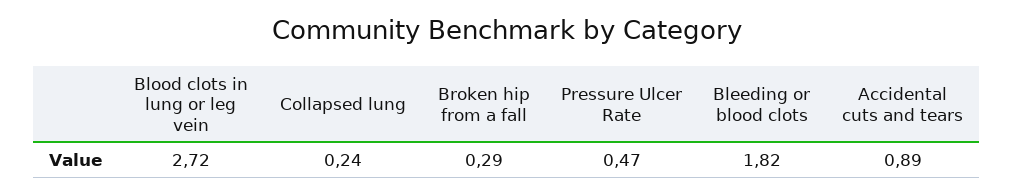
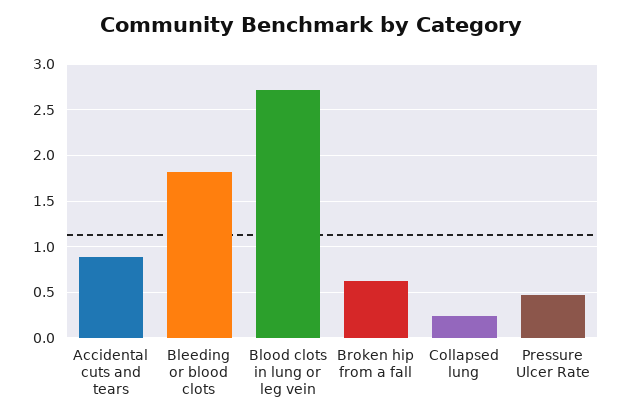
Broken hip from a fall: 0.29 -> 0.6

